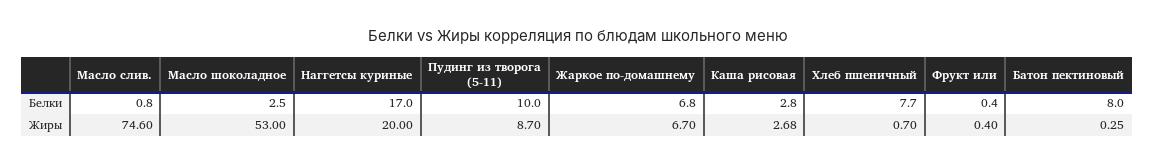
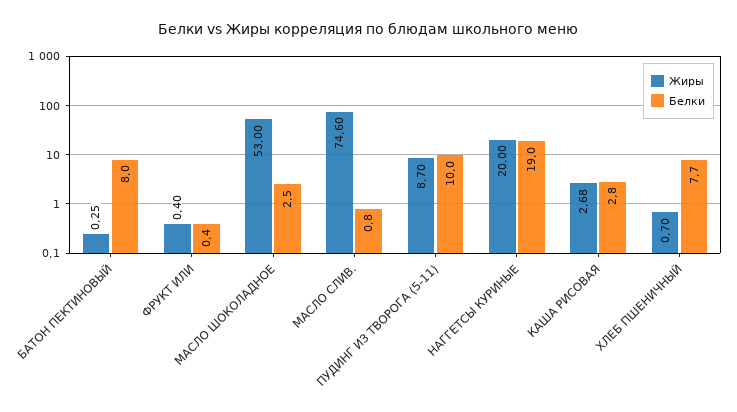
Белки, Наггетсы куриные: 17 -> 19
Белки, Жаркое по-домашнему: 6.8 -> none
Жиры, Жаркое по-домашнему: 6.7 -> none

